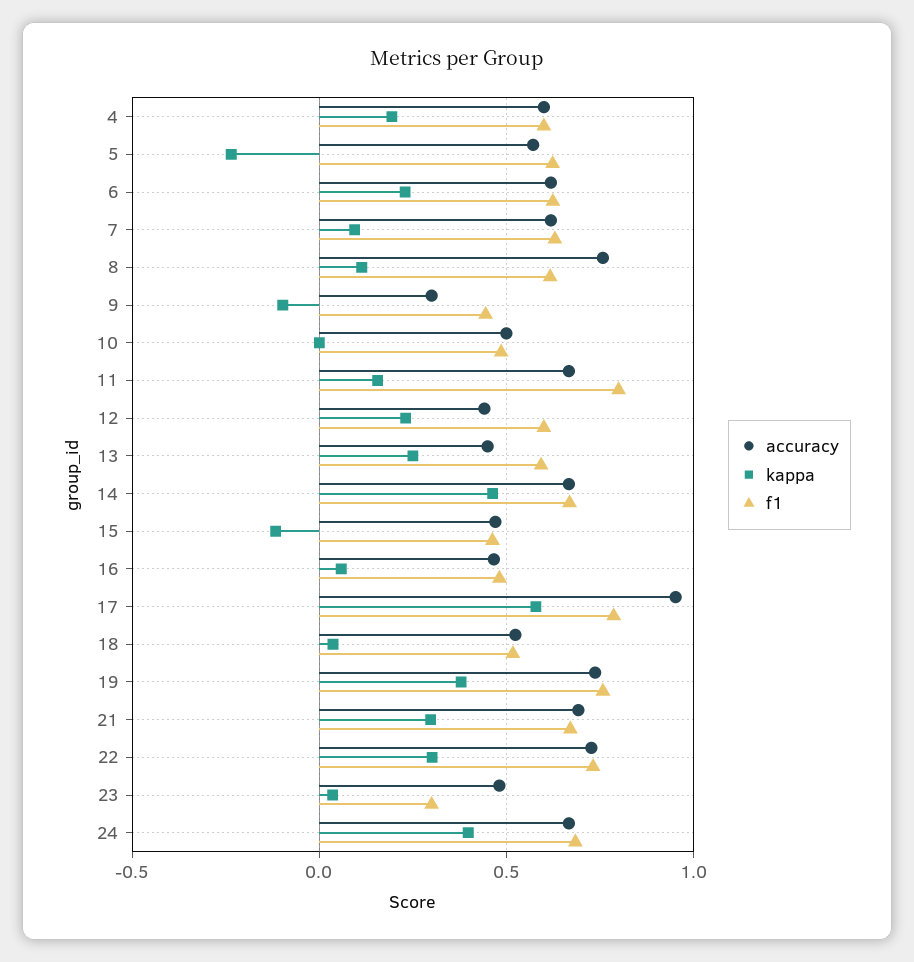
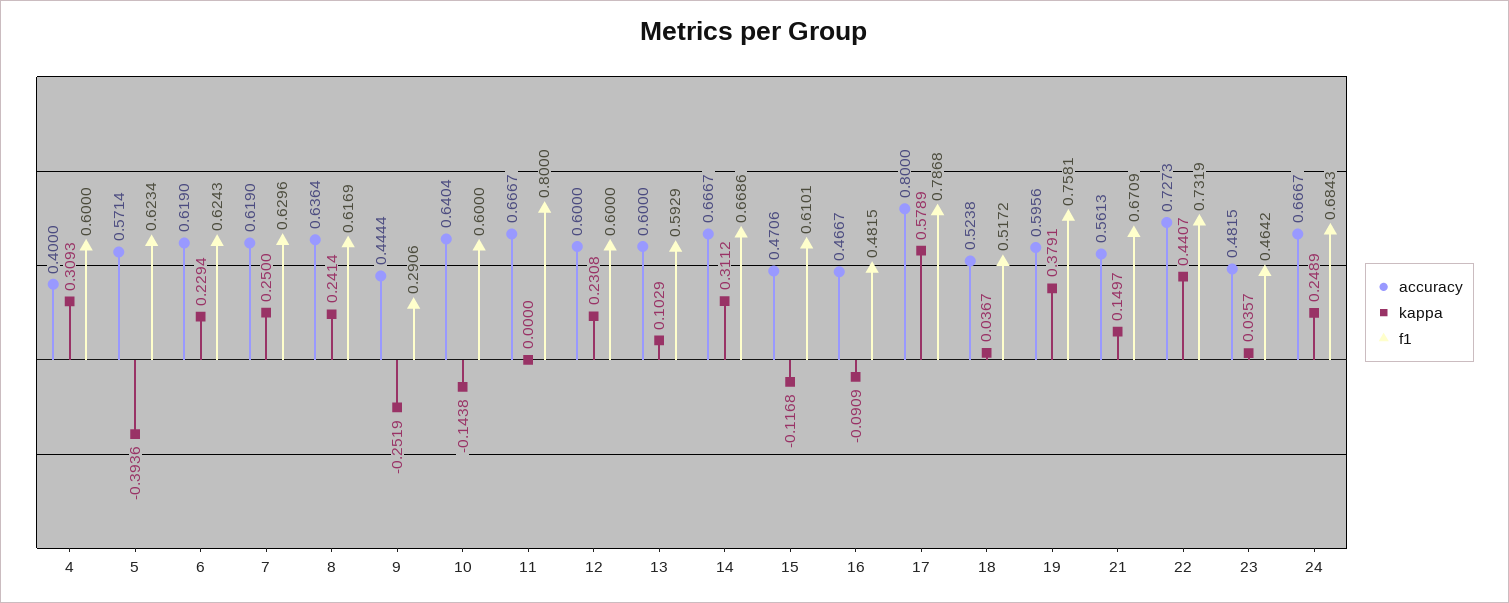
accuracy, 4: 0.6 -> 0.4
kappa, 4: 0.2 -> 0.3093
kappa, 5: -0.25 -> -0.3936
kappa, 7: 0.1 -> 0.25
accuracy, 8: 0.75 -> 0.6364
kappa, 8: 0.1 -> 0.2414
accuracy, 9: 0.3 -> 0.4444
kappa, 9: -0.1 -> -0.2519
f1, 9: 0.45 -> 0.2906
accuracy, 10: 0.5 -> 0.6404
kappa, 10: 0 -> -0.1438
f1, 10: 0.5 -> 0.6
kappa, 11: 0.15 -> 0
accuracy, 12: 0.45 -> 0.6
accuracy, 13: 0.45 -> 0.6
kappa, 13: 0.25 -> 0.1029
kappa, 14: 0.45 -> 0.3112
f1, 15: 0.45 -> 0.6101
kappa, 16: 0.05 -> -0.0909
accuracy, 17: 0.95 -> 0.8
accuracy, 19: 0.75 -> 0.5956
accuracy, 21: 0.7 -> 0.5613
kappa, 21: 0.3 -> 0.1497
kappa, 22: 0.3 -> 0.4407
f1, 23: 0.3 -> 0.4642
kappa, 24: 0.4 -> 0.2489

